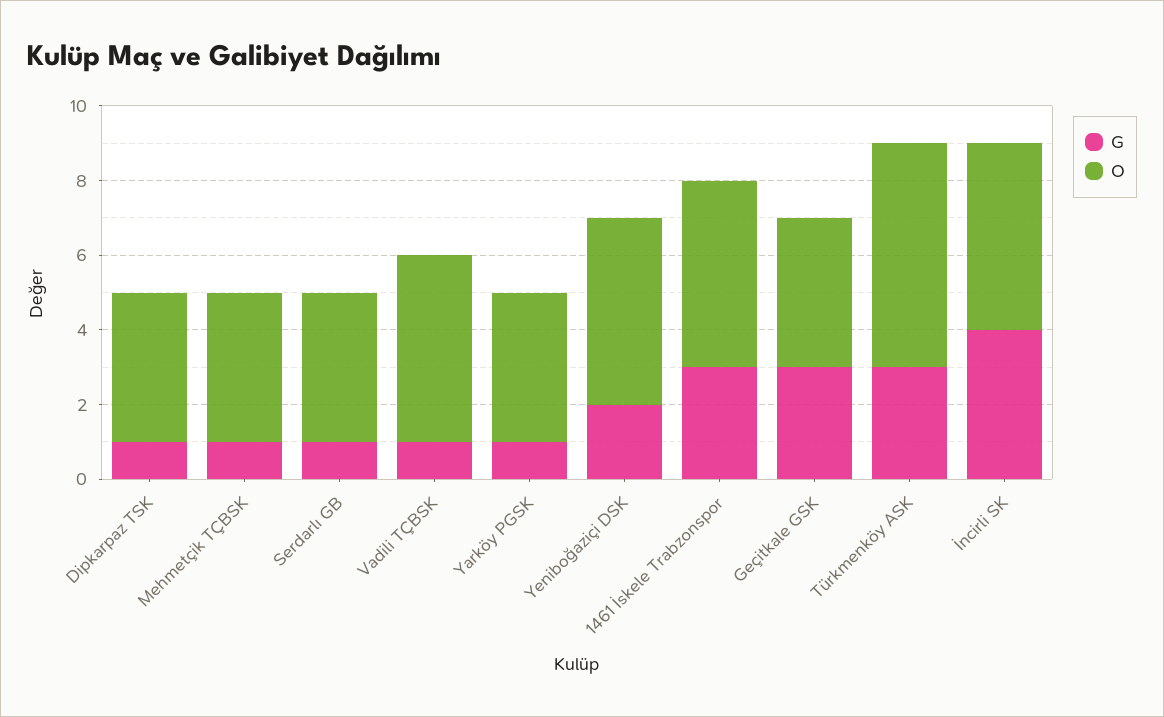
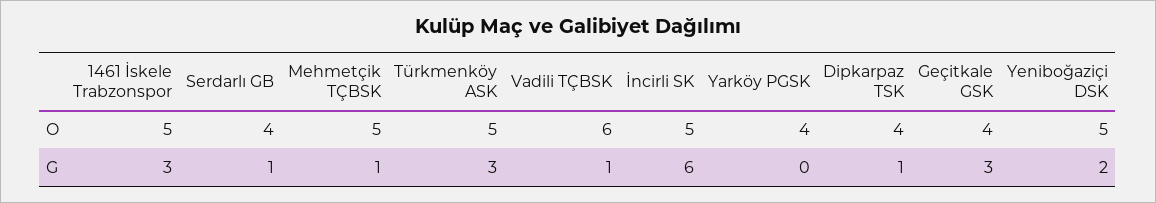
O, Mehmetçik TÇBSK: 4 -> 5
O, Vadili TÇBSK: 5 -> 6
G, Yarköy PGSK: 1 -> 0
O, Türkmenköy ASK: 6 -> 5
G, İncirli SK: 4 -> 6

